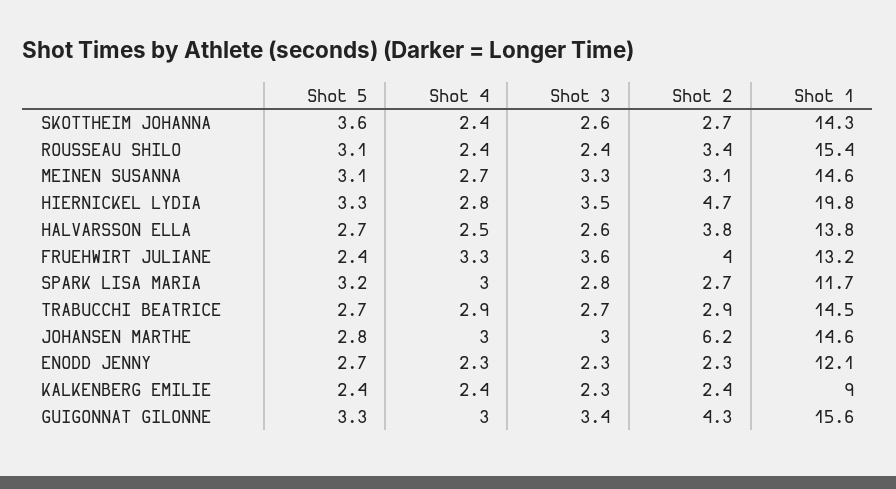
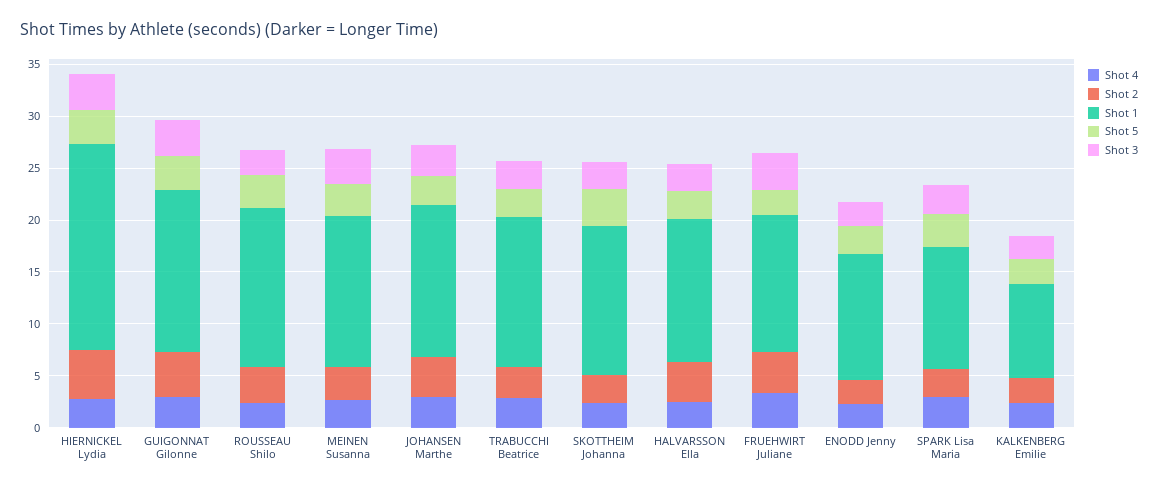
Shot 2, JOHANSEN MARTHE: 6.2 -> 4

